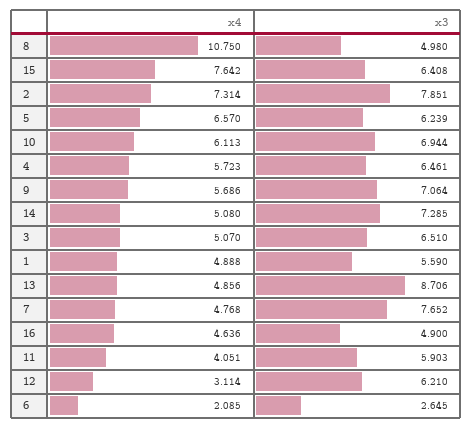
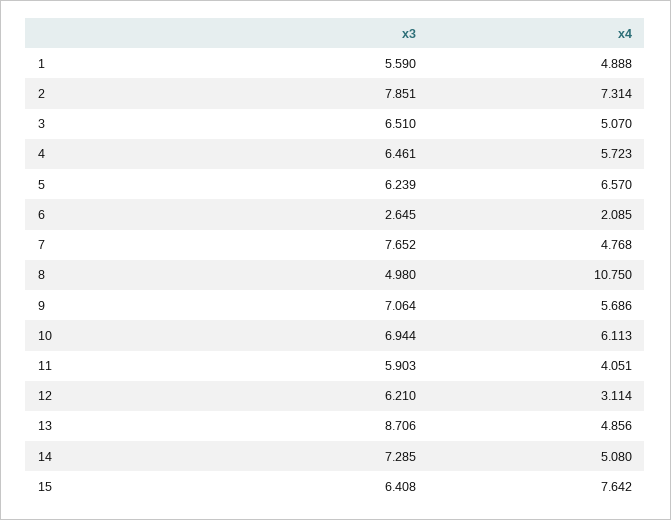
x4, 16: 4.636 -> none
x3, 16: 4.9 -> none

